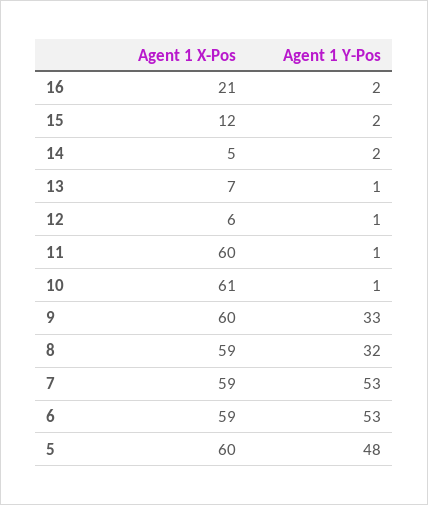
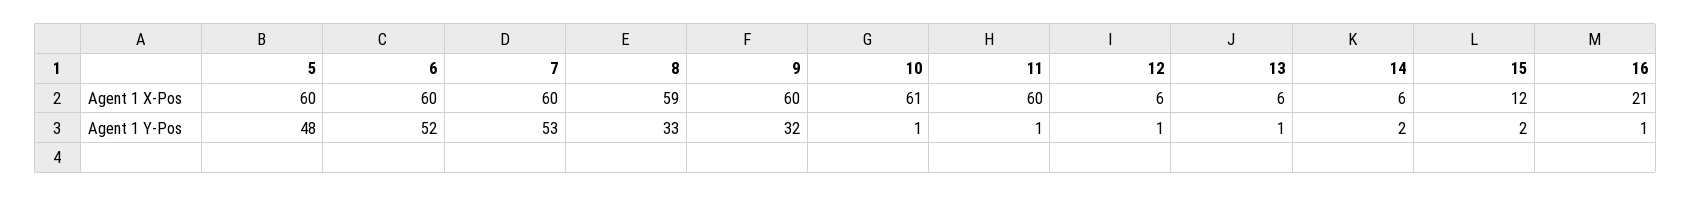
Agent 1 Y-Pos, 16: 2 -> 1
Agent 1 X-Pos, 14: 5 -> 6
Agent 1 X-Pos, 13: 7 -> 6
Agent 1 Y-Pos, 9: 33 -> 32
Agent 1 Y-Pos, 8: 32 -> 33
Agent 1 X-Pos, 7: 59 -> 60
Agent 1 X-Pos, 6: 59 -> 60
Agent 1 Y-Pos, 6: 53 -> 52

